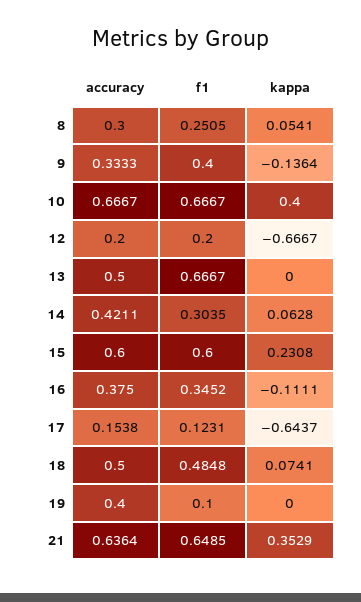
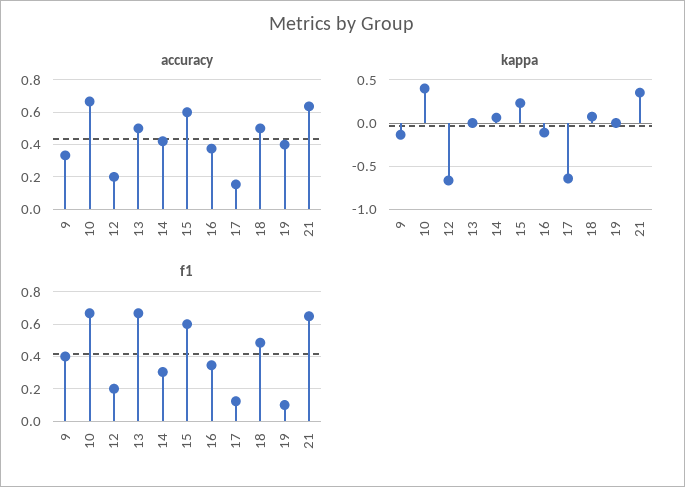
accuracy, 8: 0.3 -> none
f1, 8: 0.2505 -> none
kappa, 8: 0.0541 -> none

